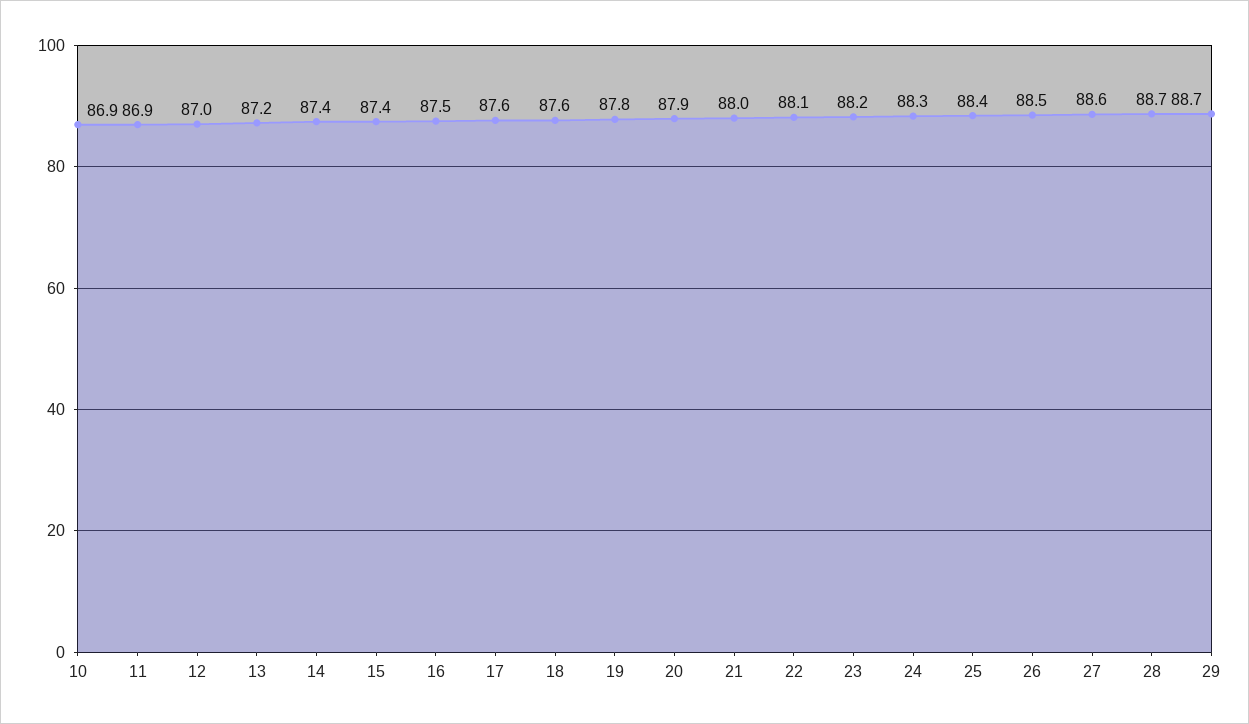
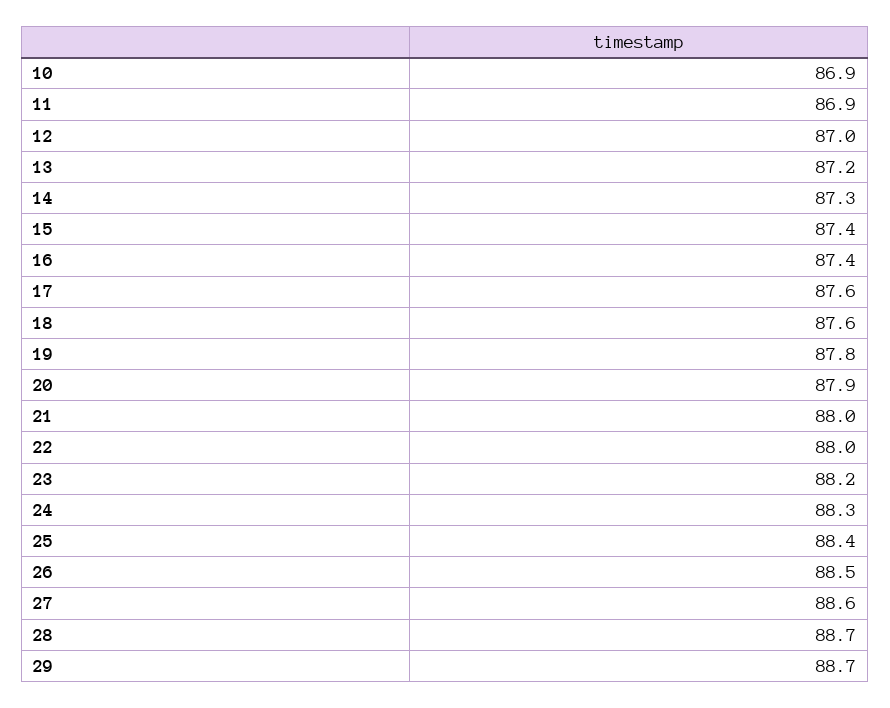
14: 87.4 -> 87.3
16: 87.5 -> 87.4
22: 88.1 -> 88

